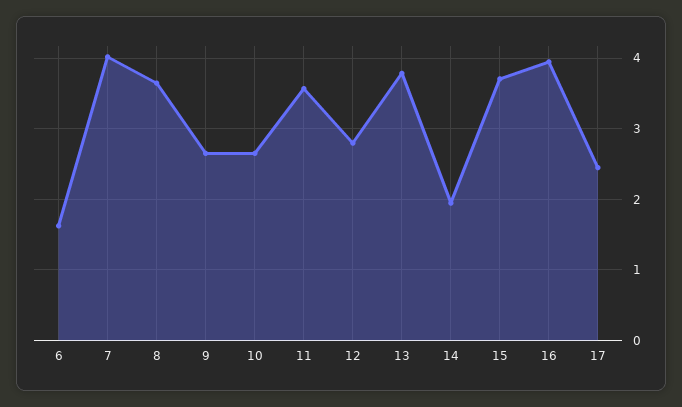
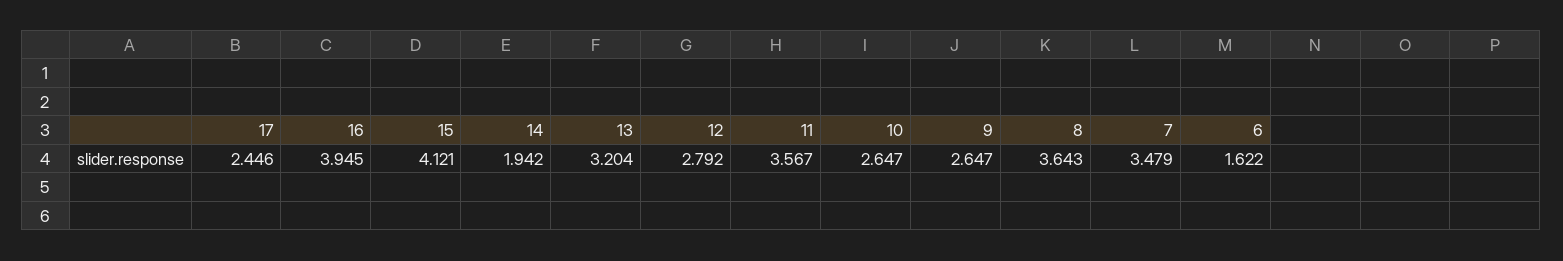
7: 4 -> 3.479
13: 3.8 -> 3.204
15: 3.7 -> 4.121

